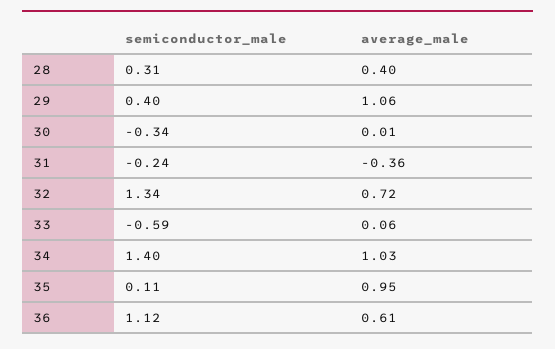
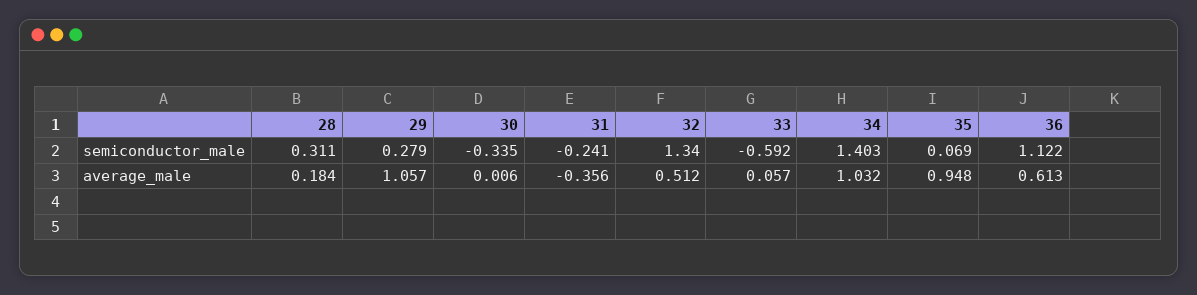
average_male, 28: 0.4 -> 0.184
semiconductor_male, 29: 0.4 -> 0.279
average_male, 32: 0.72 -> 0.512
semiconductor_male, 35: 0.11 -> 0.069

